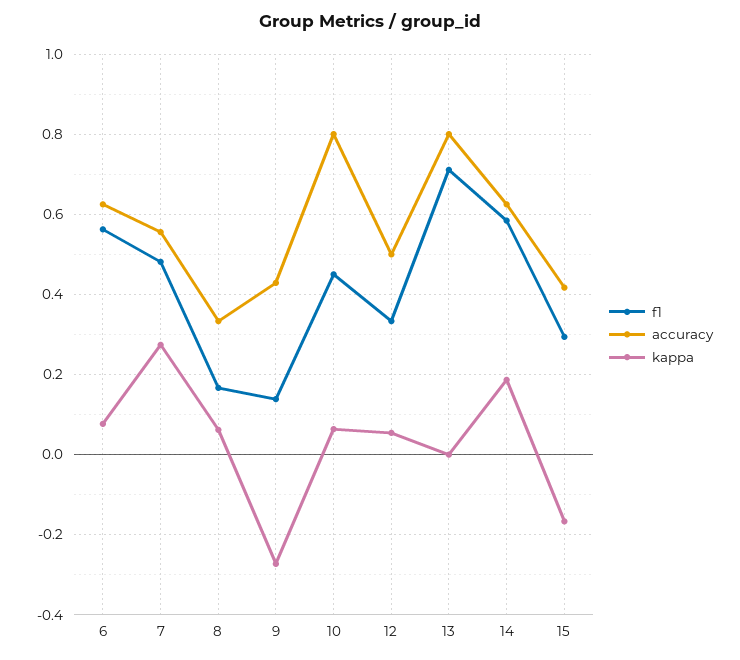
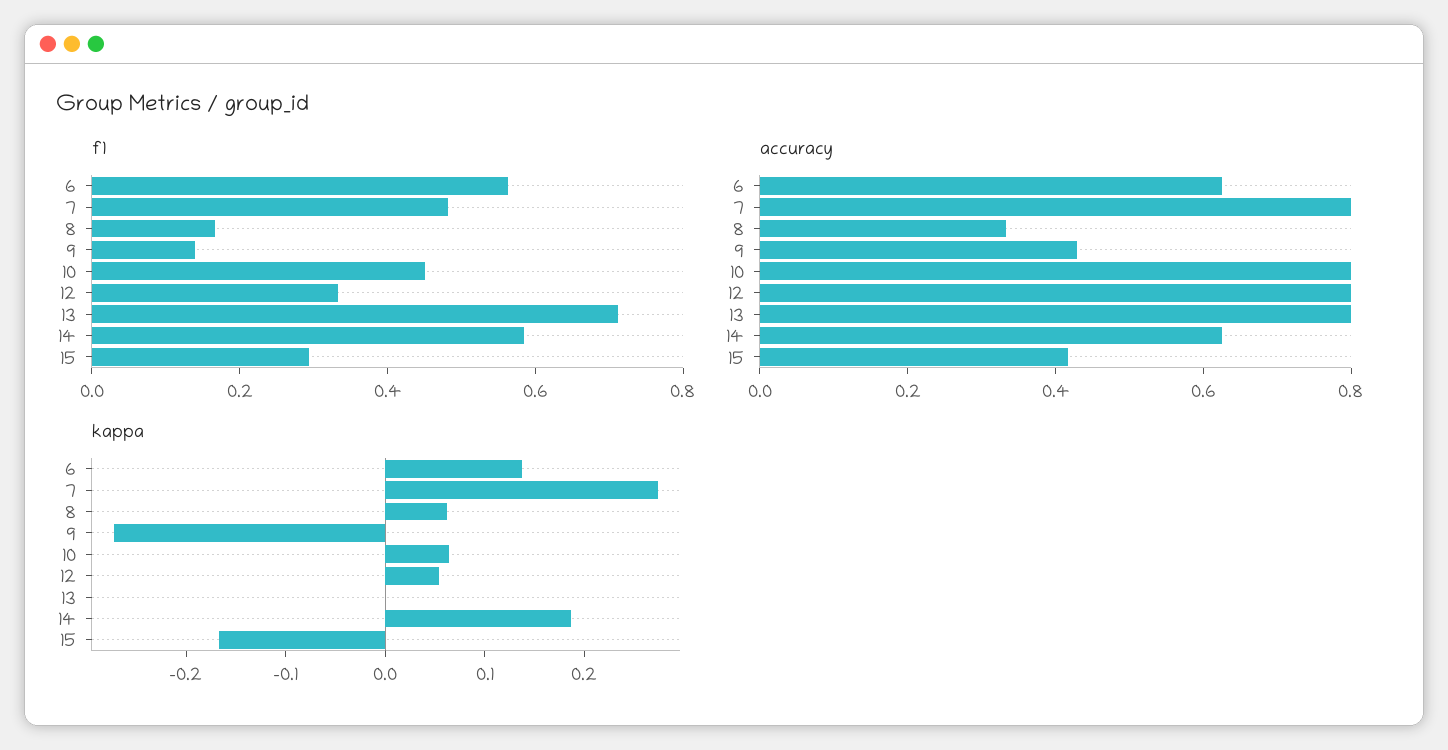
kappa, 6: 0.08 -> 0.14
accuracy, 7: 0.56 -> 0.8
accuracy, 12: 0.5 -> 0.8

